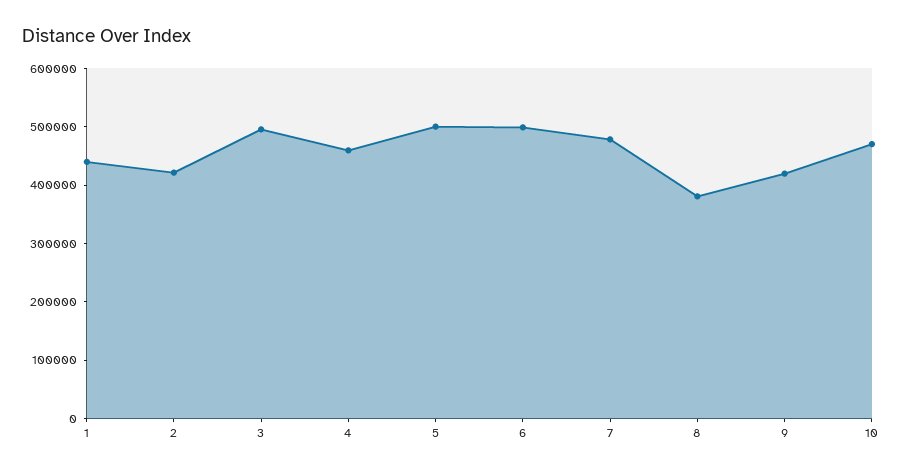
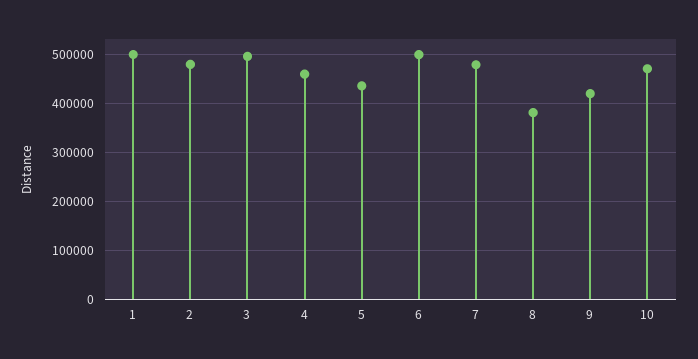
1: 440000 -> 500000
2: 420000 -> 480000
5: 500000 -> 440000

